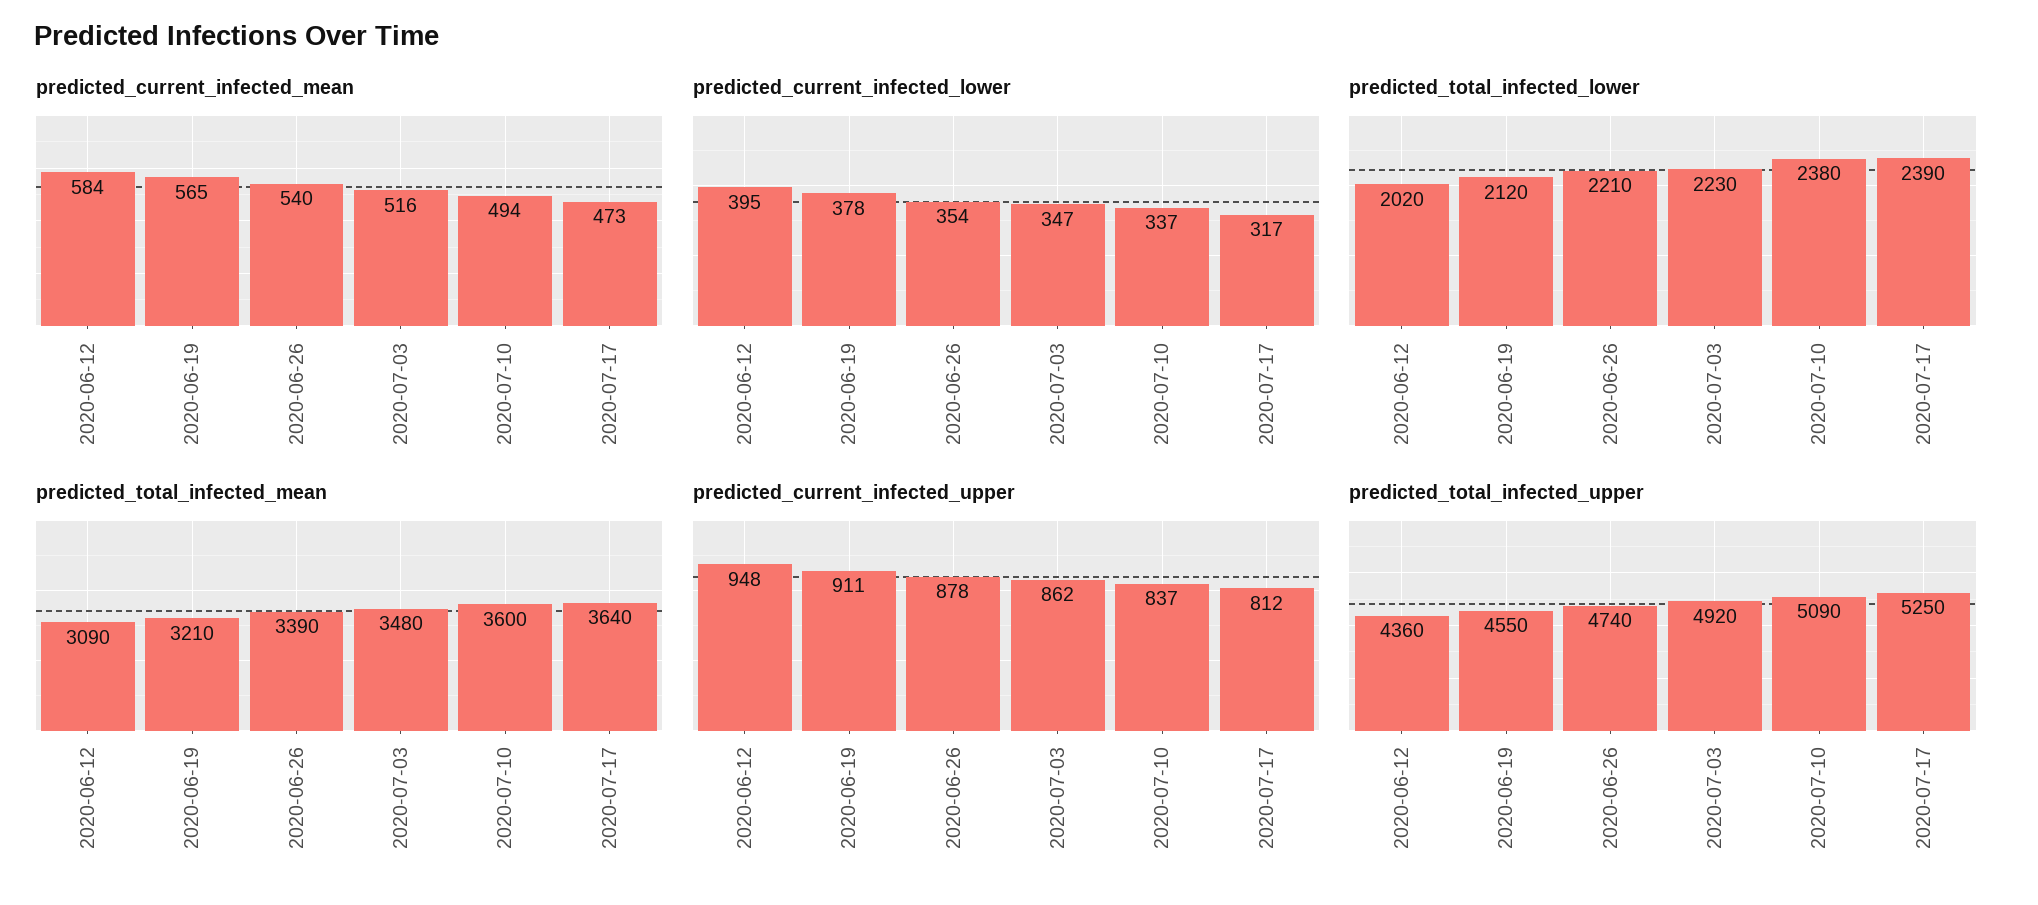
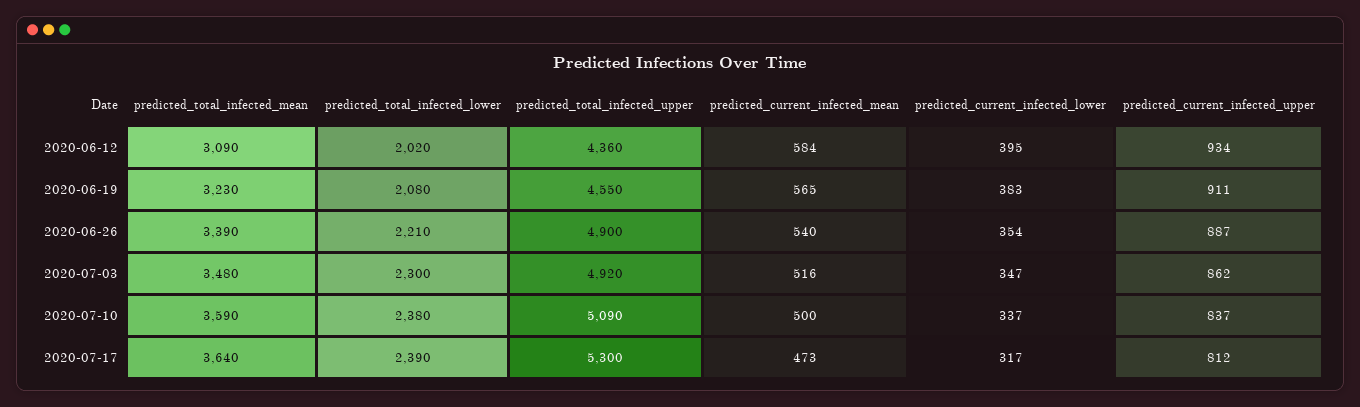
predicted_current_infected_mean, 2020-07-10: 494 -> 500
predicted_current_infected_lower, 2020-06-19: 378 -> 383
predicted_total_infected_lower, 2020-06-19: 2120 -> 2080
predicted_total_infected_lower, 2020-07-03: 2230 -> 2300
predicted_total_infected_mean, 2020-06-19: 3210 -> 3230
predicted_total_infected_mean, 2020-07-10: 3600 -> 3590
predicted_current_infected_upper, 2020-06-12: 948 -> 934
predicted_current_infected_upper, 2020-06-26: 878 -> 887
predicted_total_infected_upper, 2020-06-26: 4740 -> 4900
predicted_total_infected_upper, 2020-07-17: 5250 -> 5300

